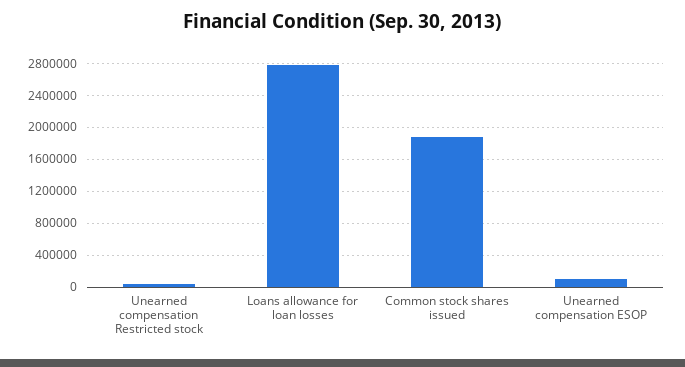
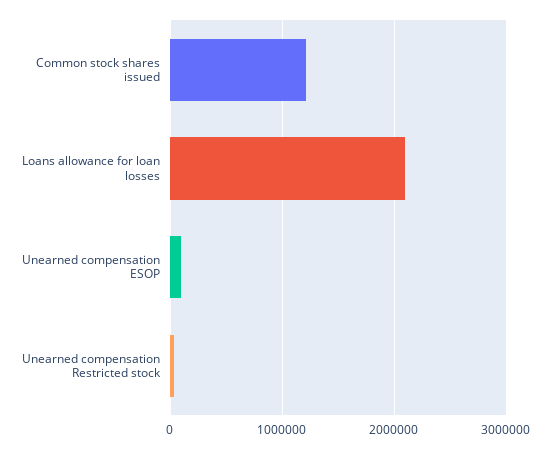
Loans allowance for loan losses: 2800000 -> 2100000
Common stock shares issued: 1900000 -> 1200000

